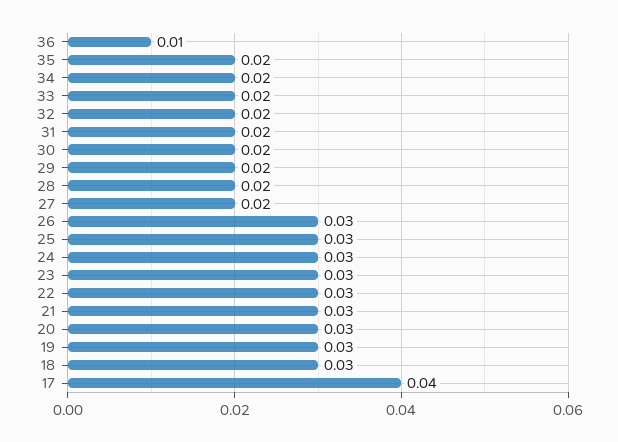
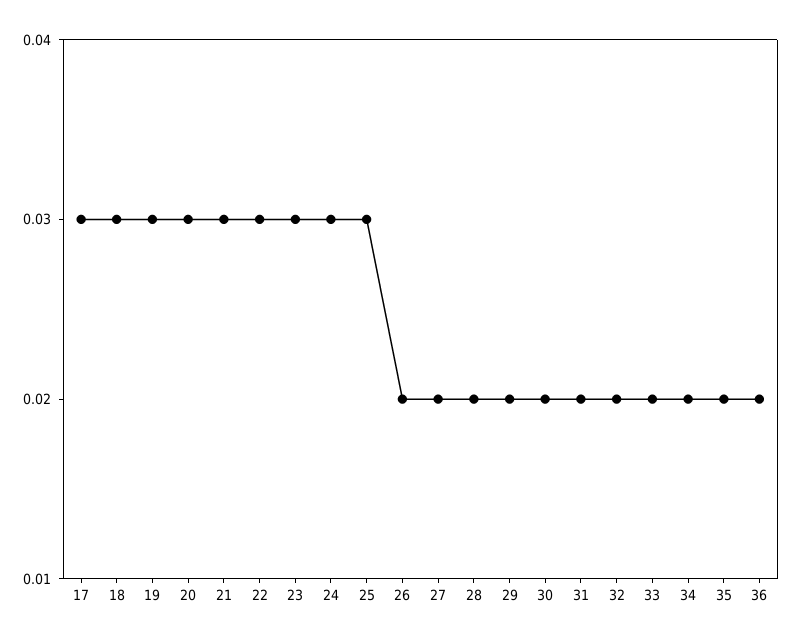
36: 0.01 -> 0.02
26: 0.03 -> 0.02
17: 0.04 -> 0.03

